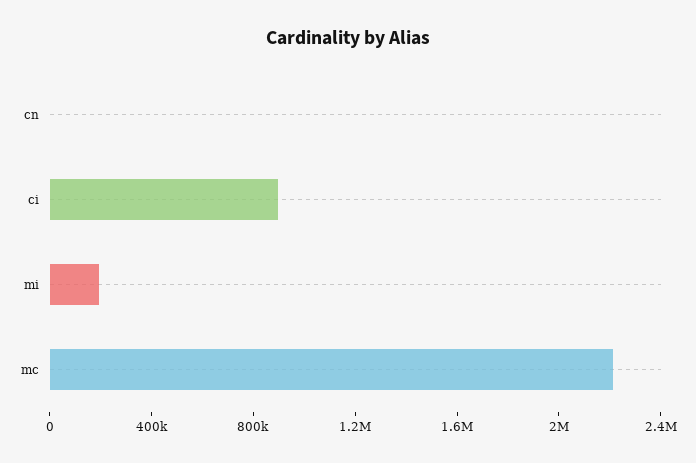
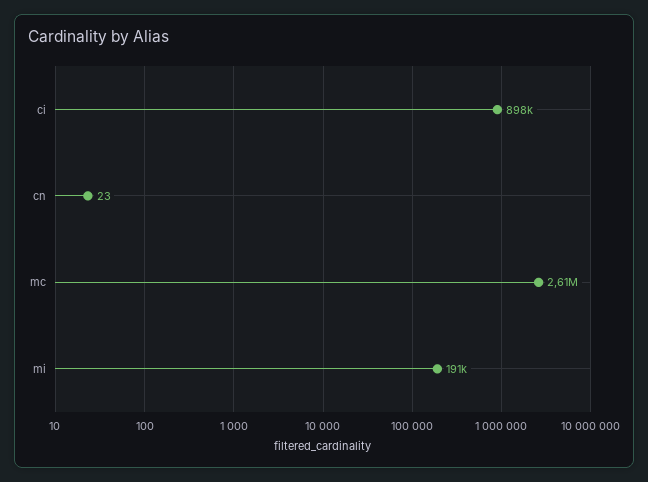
mc: 2200000 -> 2610000

